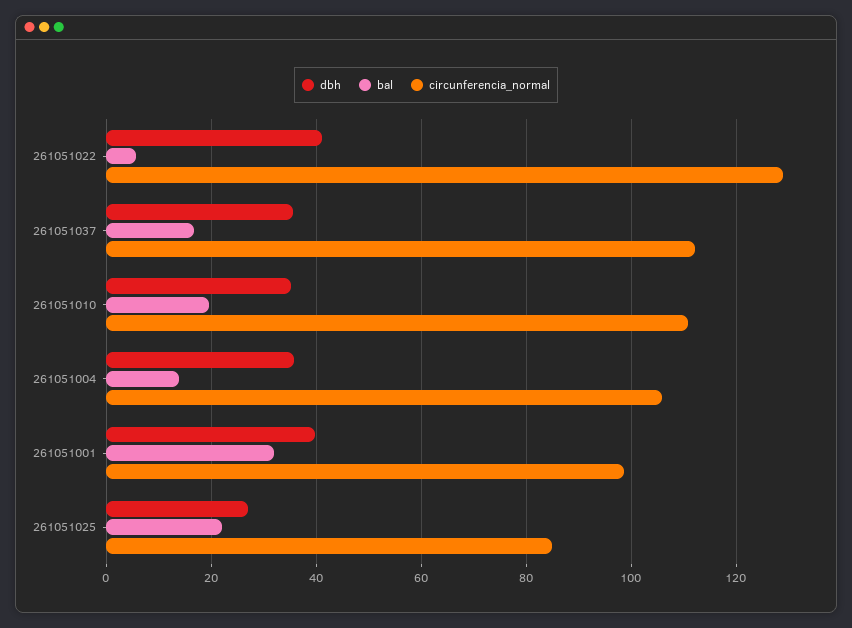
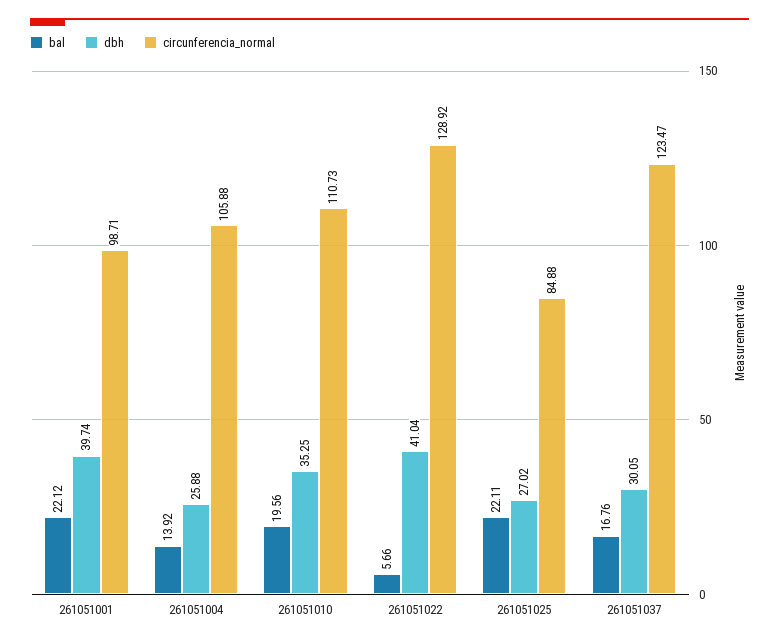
dbh, 261051037: 36 -> 30.05
circunferencia_normal, 261051037: 112 -> 123.47
dbh, 261051004: 36 -> 25.88
bal, 261051001: 32 -> 22.12

